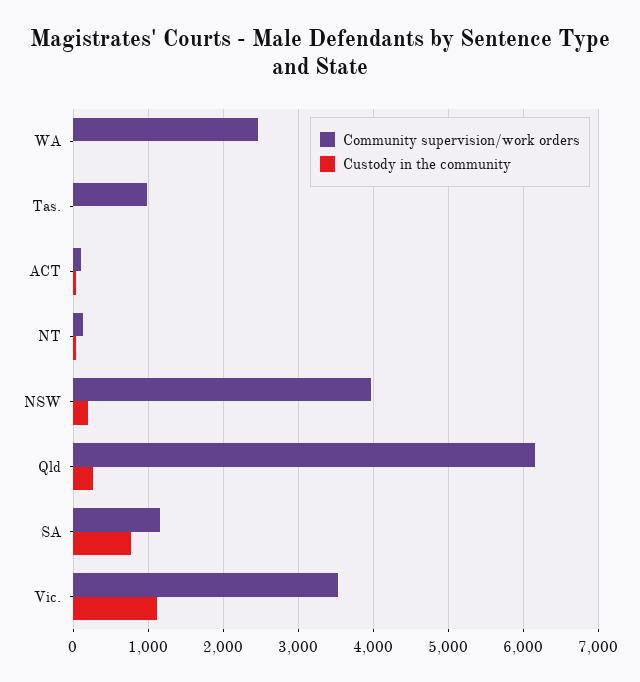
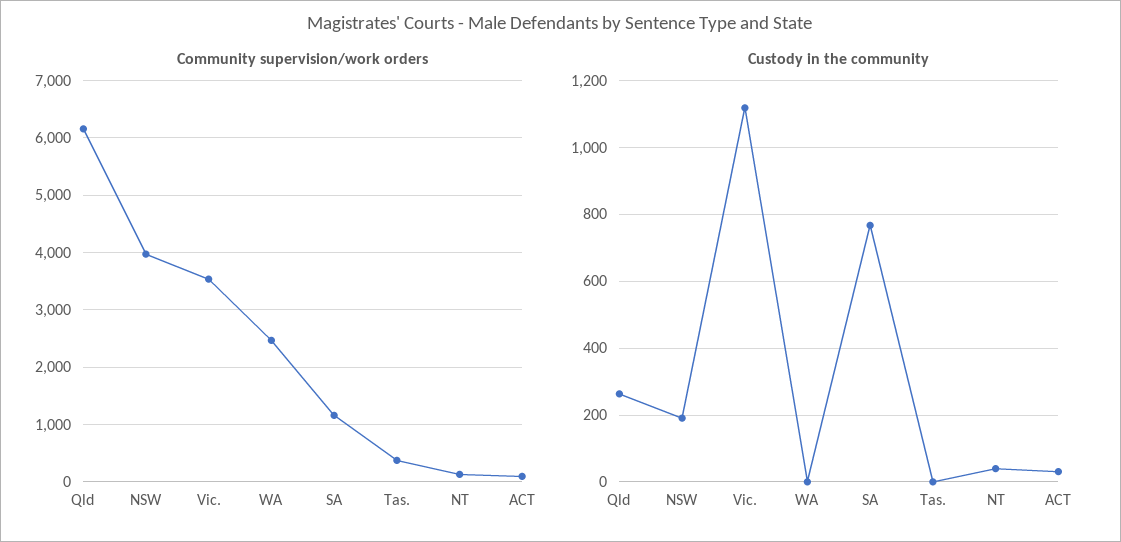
Community supervision/work orders, Tas.: 1000 -> 400

